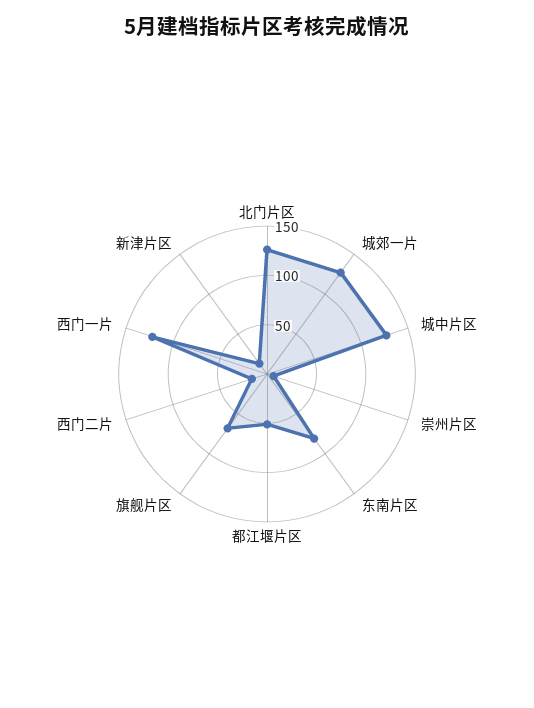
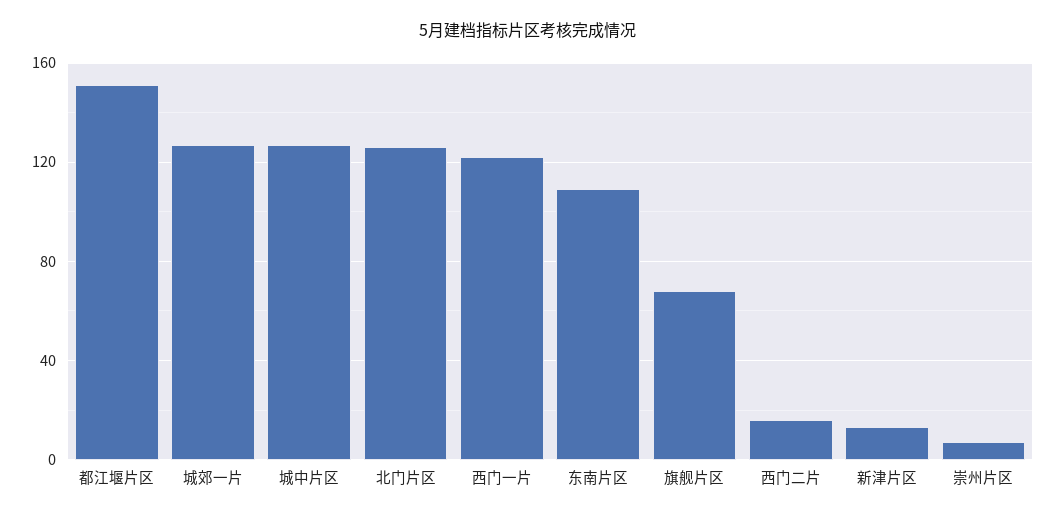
东南片区: 80 -> 110
都江堰片区: 50 -> 150

